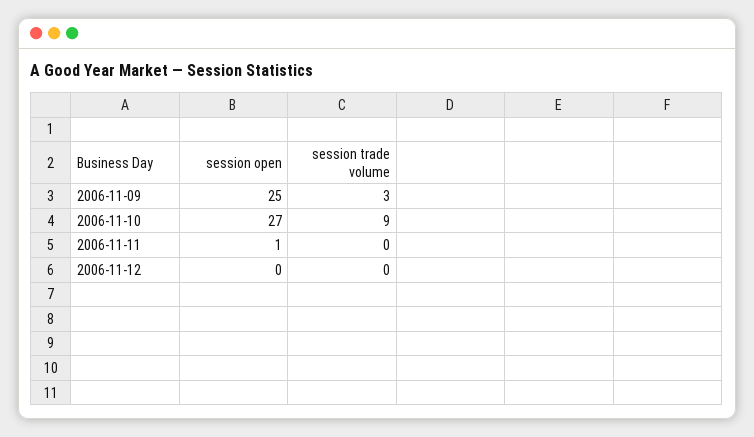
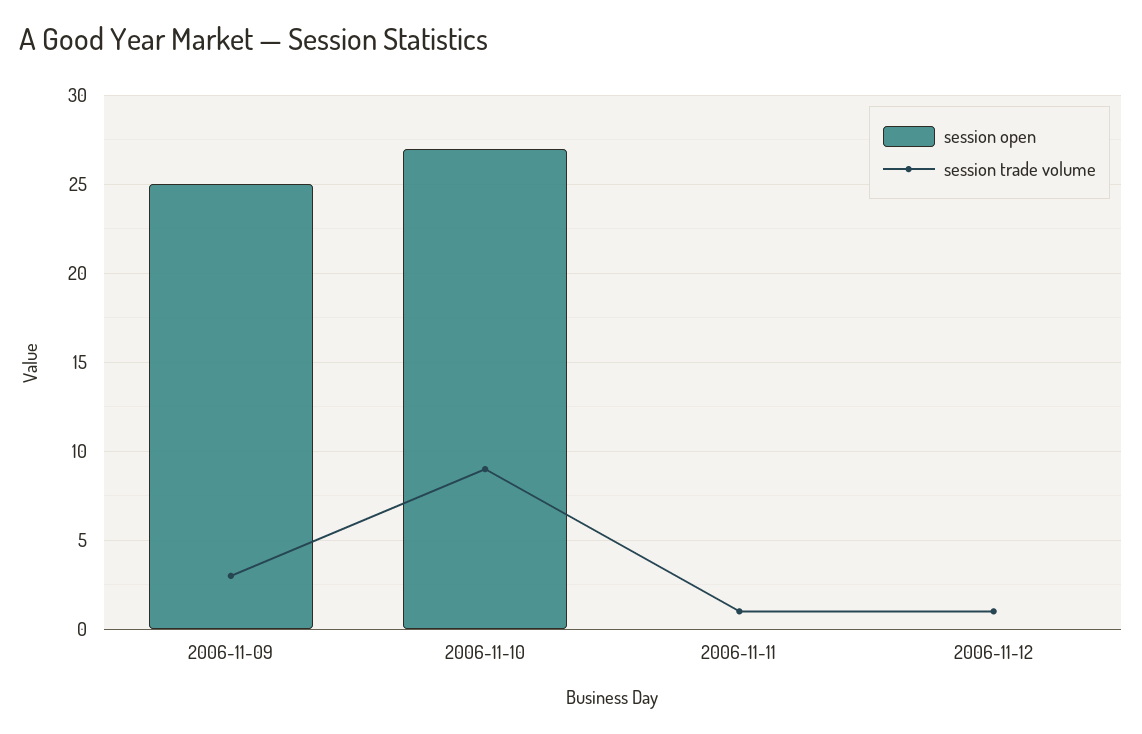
session open, 2006-11-11: 1 -> 0
session trade volume, 2006-11-11: 0 -> 1
session trade volume, 2006-11-12: 0 -> 1

